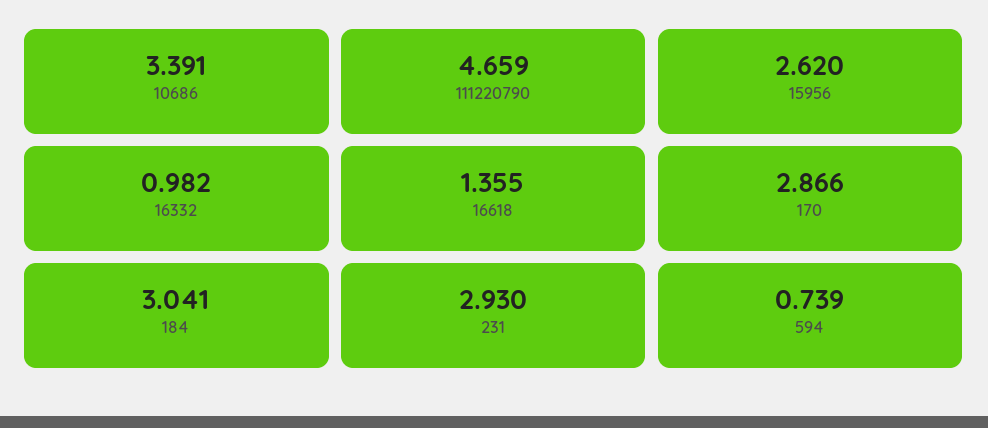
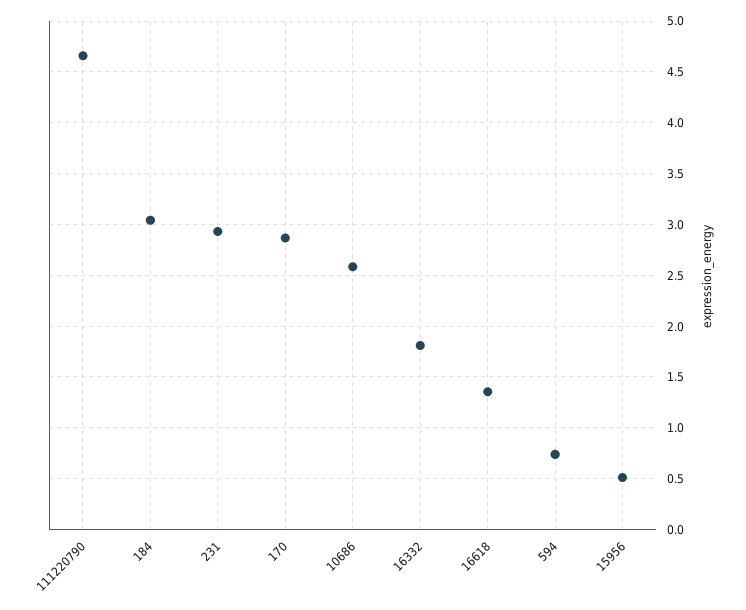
10686: 3.391 -> 2.6
15956: 2.62 -> 0.5
16332: 0.982 -> 1.8

